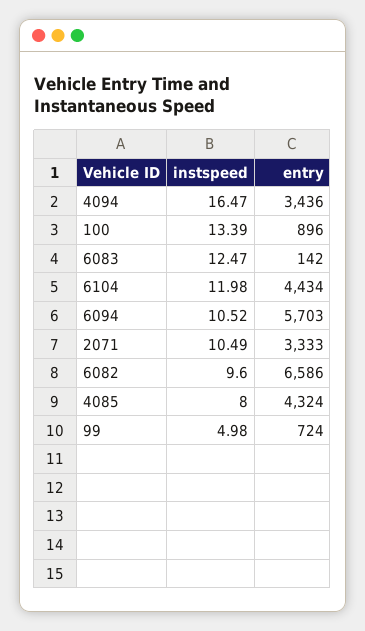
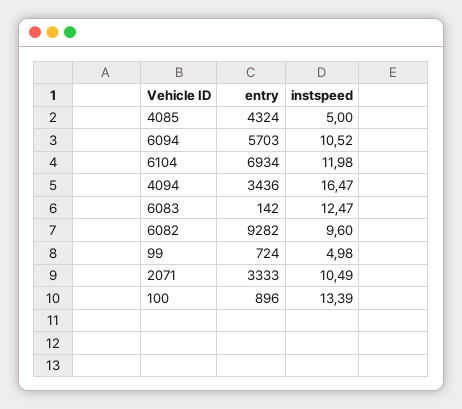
entry, 6104: 4434 -> 6934
entry, 6082: 6586 -> 9282
instspeed, 4085: 8 -> 5

